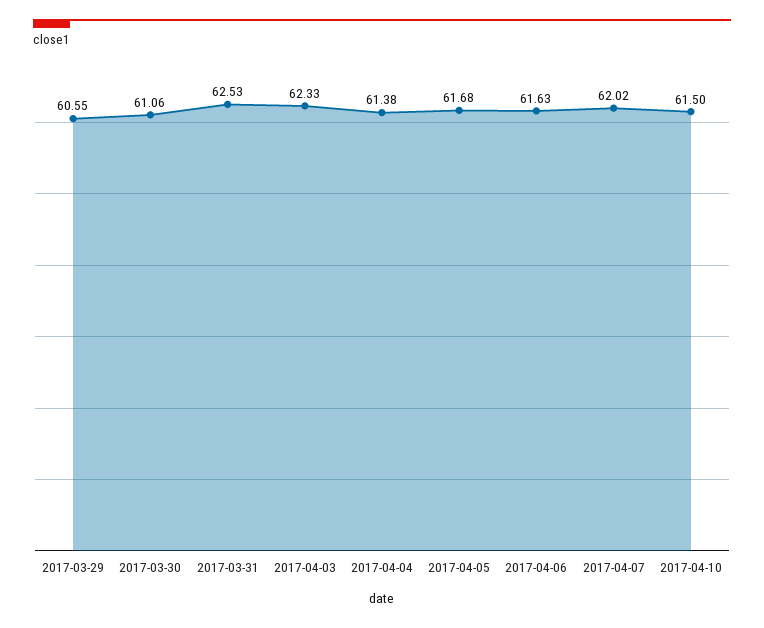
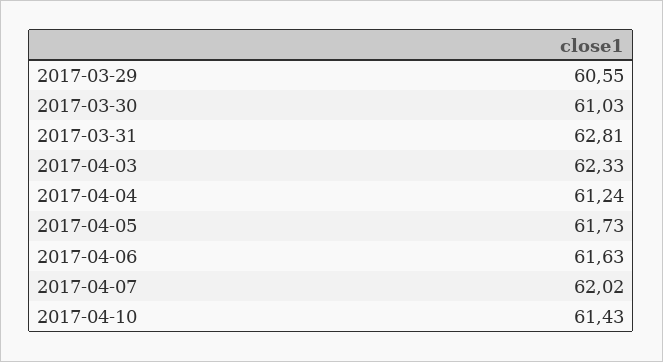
2017-03-30: 61.06 -> 61.03
2017-03-31: 62.53 -> 62.81
2017-04-04: 61.38 -> 61.24
2017-04-05: 61.68 -> 61.73
2017-04-10: 61.5 -> 61.43

